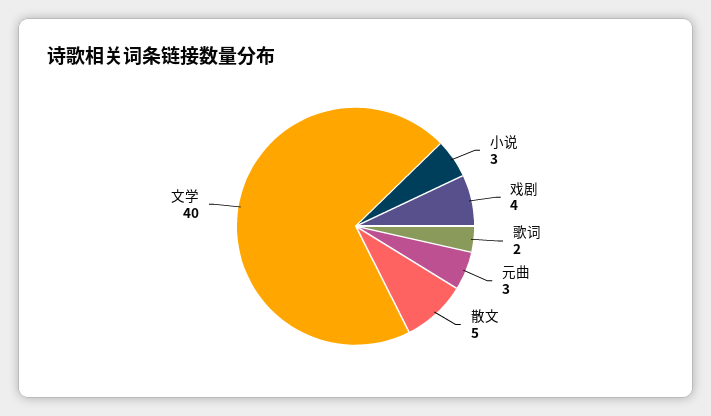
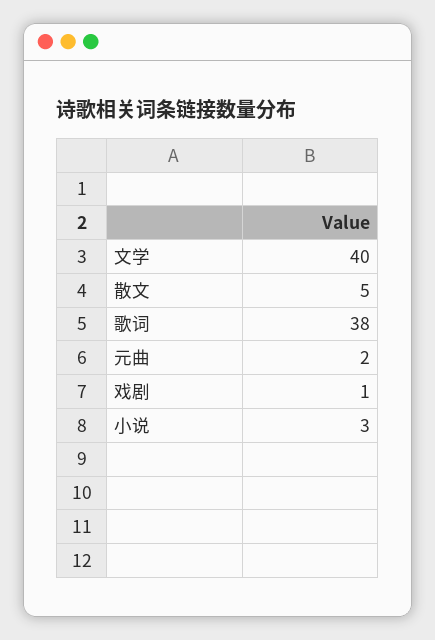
戏剧: 4 -> 1
歌词: 2 -> 38
元曲: 3 -> 2

